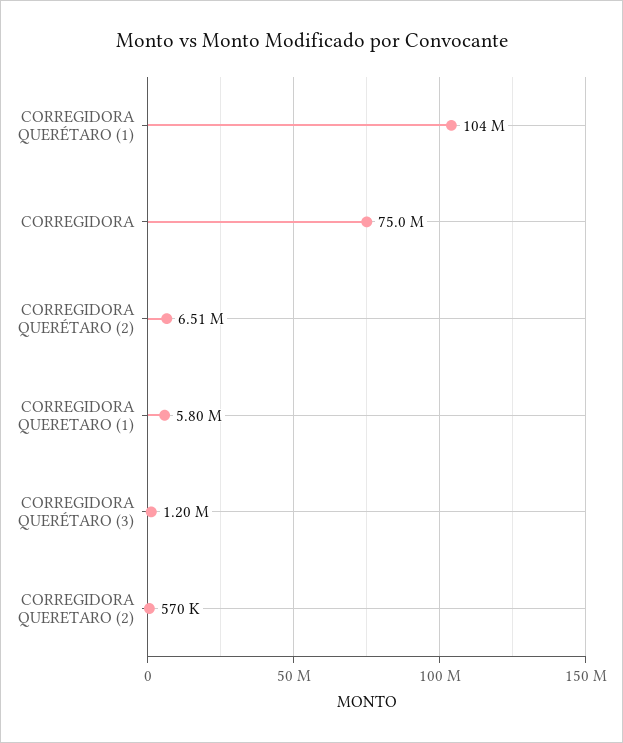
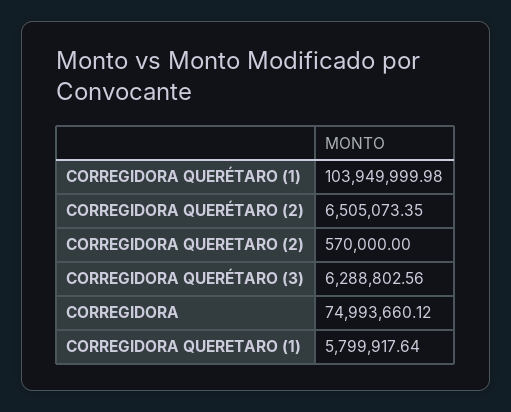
CORREGIDORA QUERÉTARO (3): 1200000 -> 6288802.56

